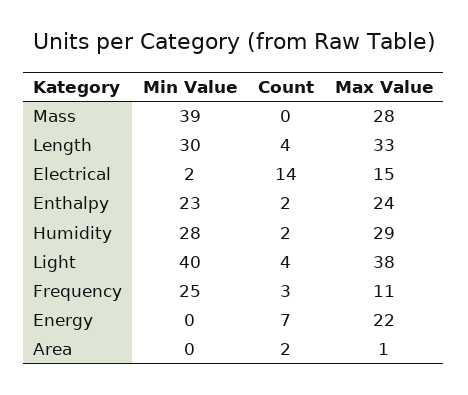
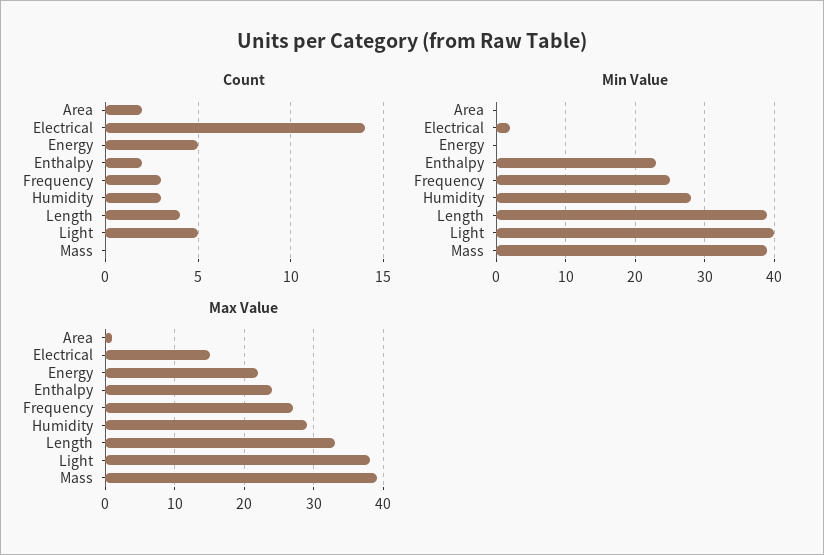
Max Value, Mass: 28 -> 39
Min Value, Length: 30 -> 39
Count, Humidity: 2 -> 3
Count, Light: 4 -> 5
Max Value, Frequency: 11 -> 27
Count, Energy: 7 -> 5

